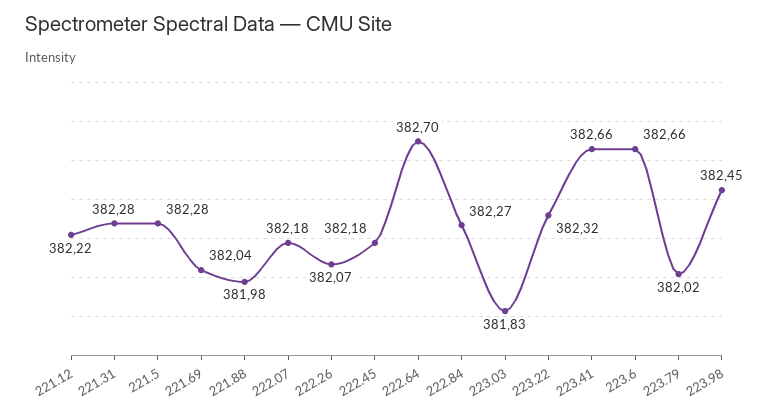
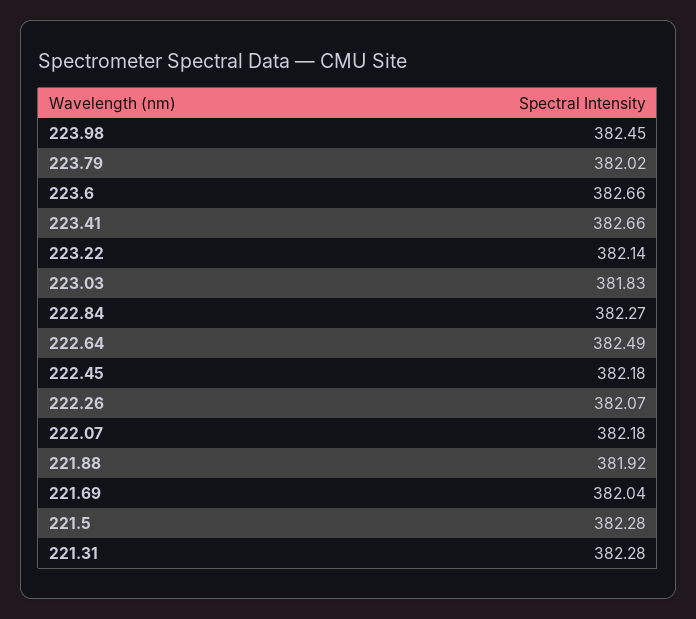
221.12: 382.22 -> none
221.88: 381.98 -> 381.92
222.64: 382.7 -> 382.49
223.22: 382.32 -> 382.14

